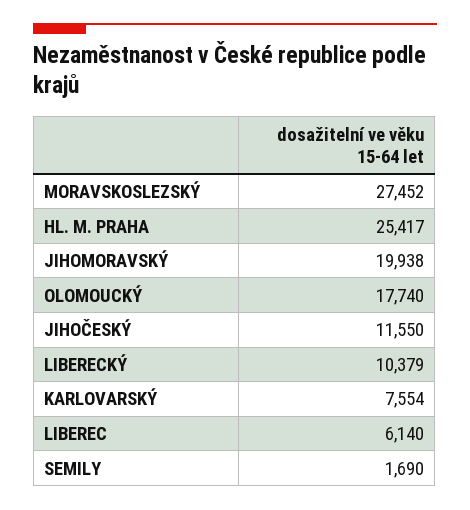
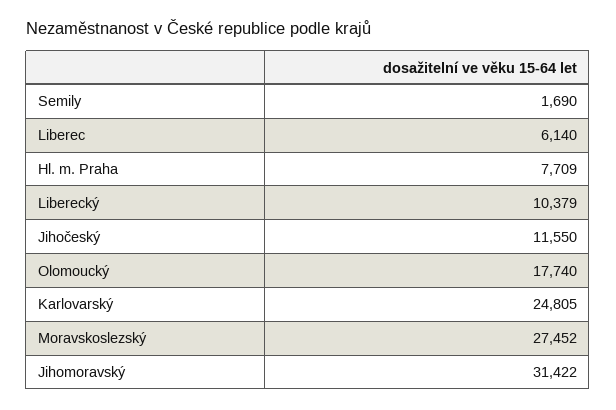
HL. M. PRAHA: 25417 -> 7709
JIHOMORAVSKÝ: 19938 -> 31422
KARLOVARSKÝ: 7554 -> 24805

